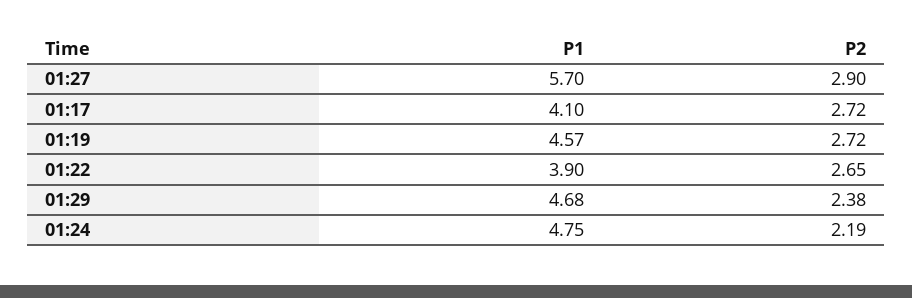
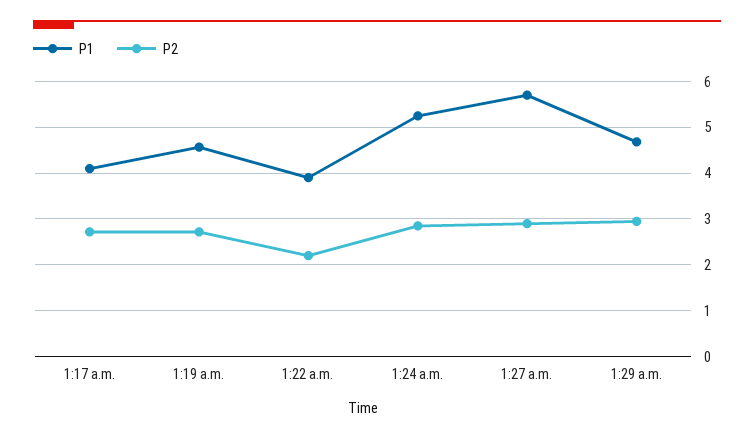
P2, 01:22: 2.65 -> 2.2
P2, 01:29: 2.38 -> 3
P1, 01:24: 4.75 -> 5.2
P2, 01:24: 2.19 -> 2.8

